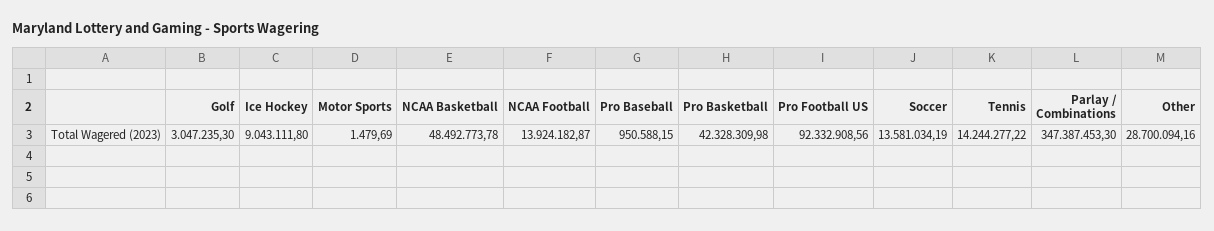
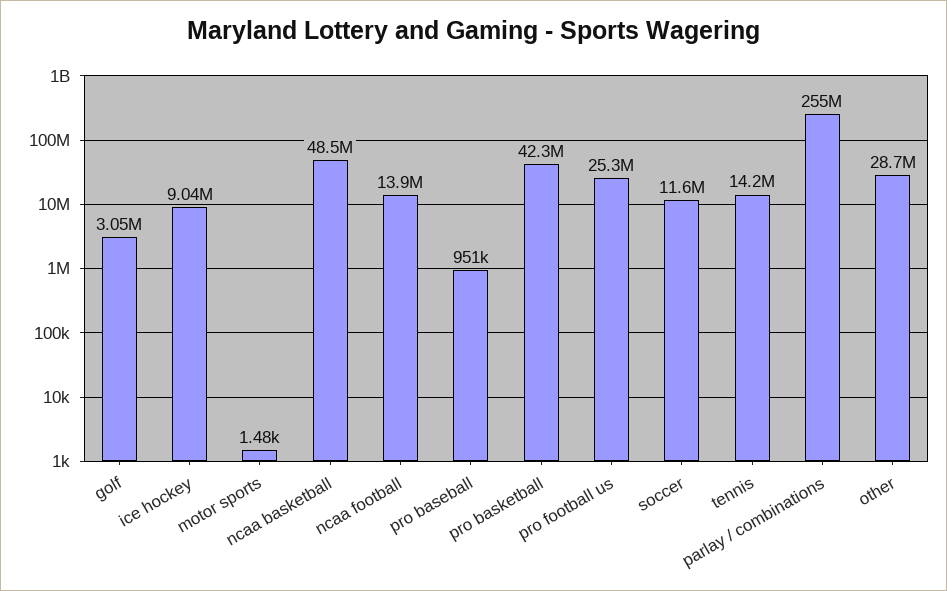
Pro Football US: 92332908.56 -> 25300000
Soccer: 13581034.19 -> 11600000
Parlay / Combinations: 347387453.3 -> 255000000

